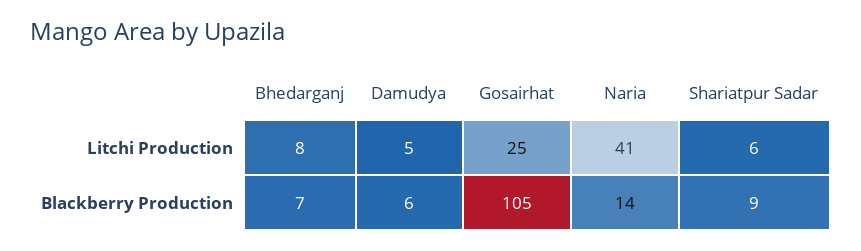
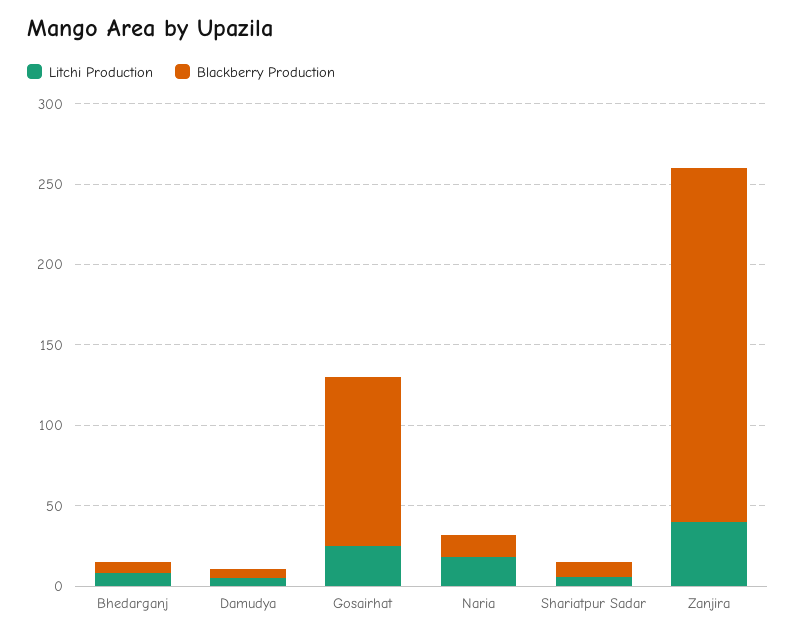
Litchi Production, Naria: 41 -> 20
Litchi Production, Zanjira: none -> 40
Blackberry Production, Zanjira: none -> 220

